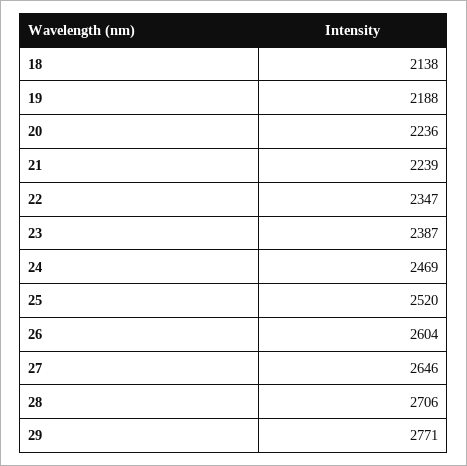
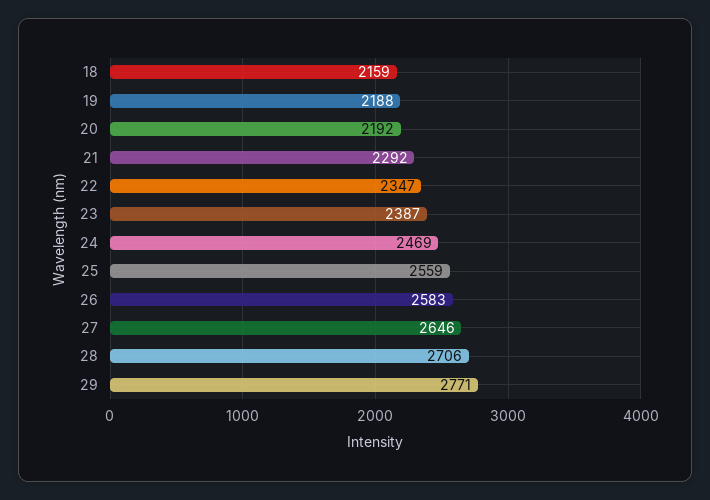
18: 2138 -> 2159
20: 2236 -> 2192
21: 2239 -> 2292
25: 2520 -> 2559
26: 2604 -> 2583

